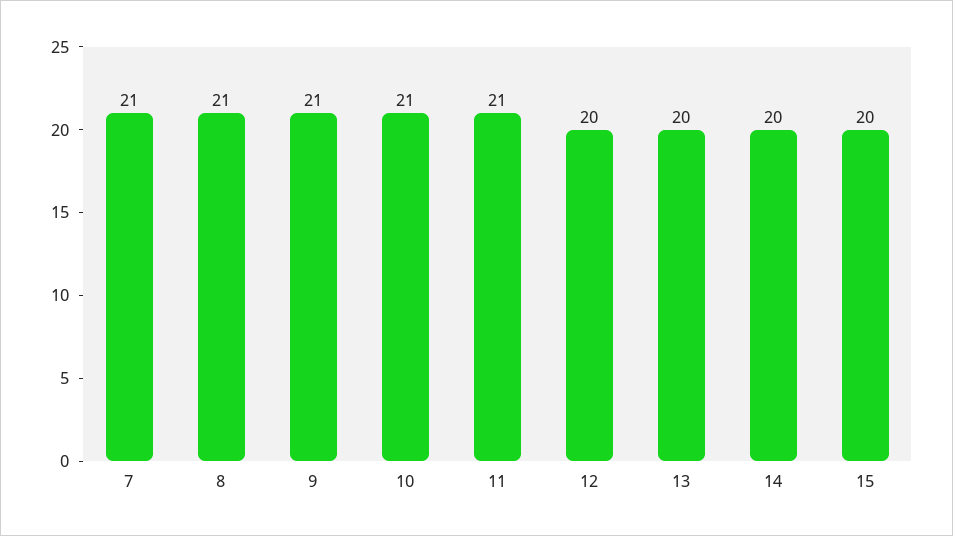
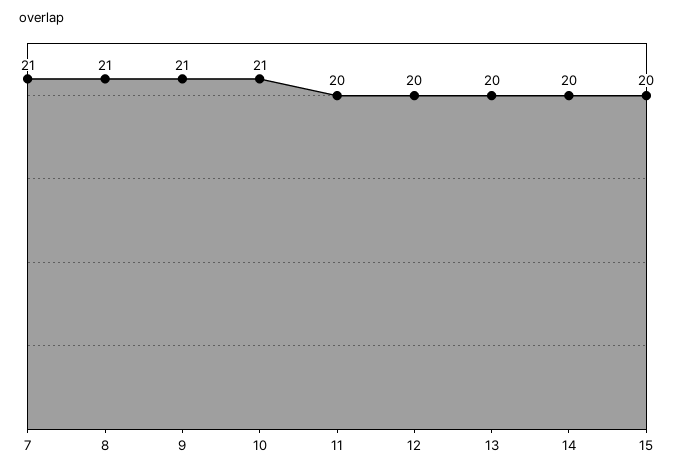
11: 21 -> 20

